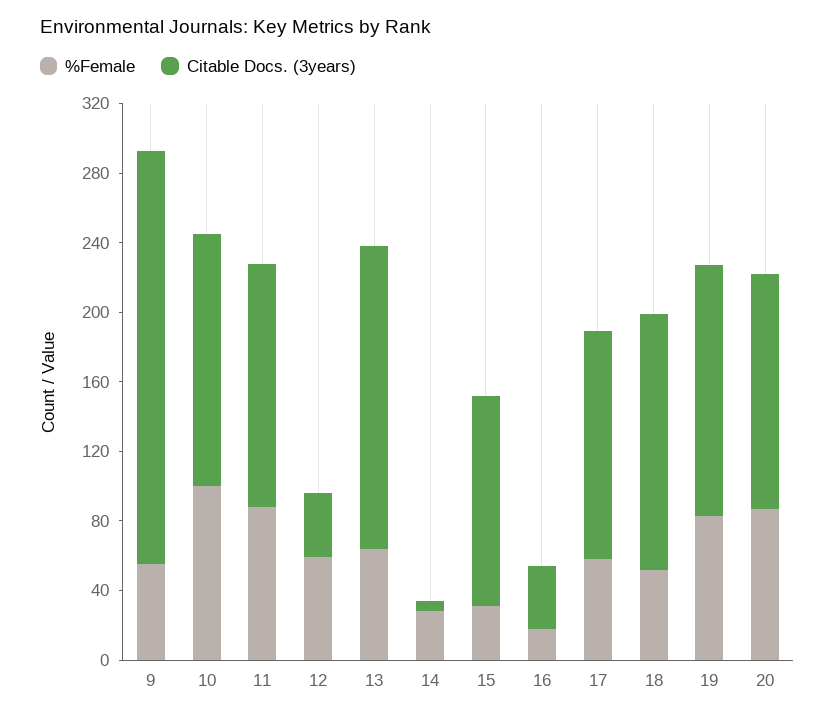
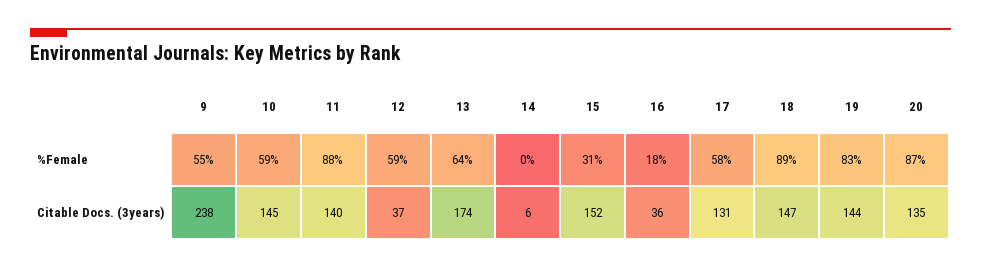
%Female, 10: 100 -> 59
%Female, 14: 30 -> 0
Citable Docs. (3years), 15: 120 -> 152
%Female, 18: 50 -> 89

